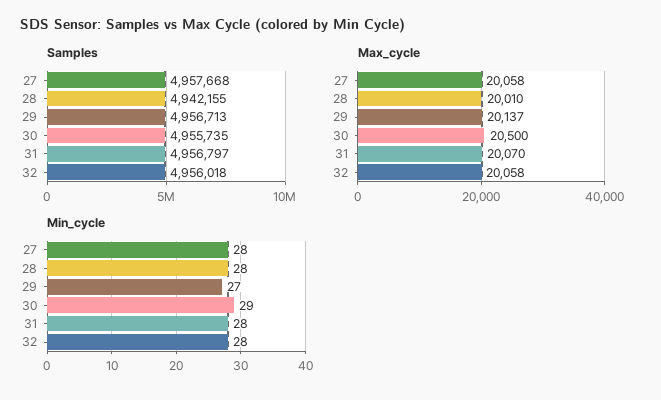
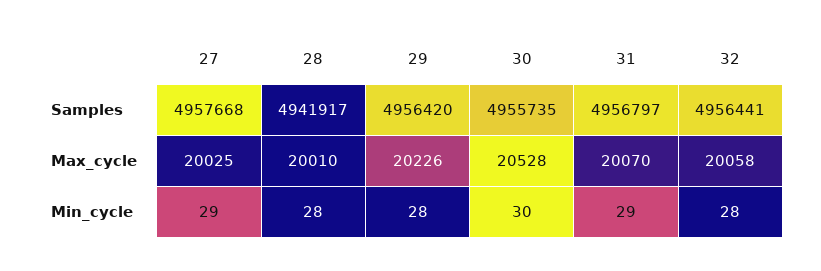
Samples, 28: 4942155 -> 4941917
Samples, 29: 4956713 -> 4956420
Samples, 32: 4956018 -> 4956441
Max_cycle, 27: 20058 -> 20025
Max_cycle, 29: 20137 -> 20226
Max_cycle, 30: 20500 -> 20528
Min_cycle, 27: 28 -> 29
Min_cycle, 29: 27 -> 28
Min_cycle, 30: 29 -> 30
Min_cycle, 31: 28 -> 29

